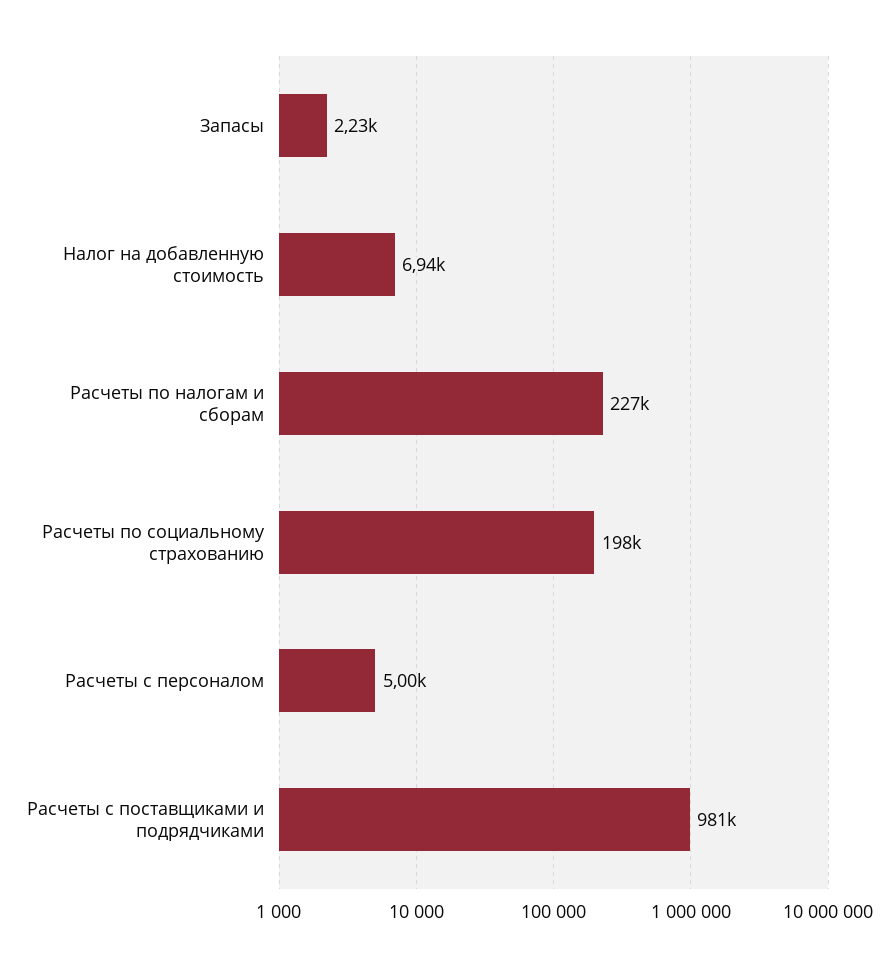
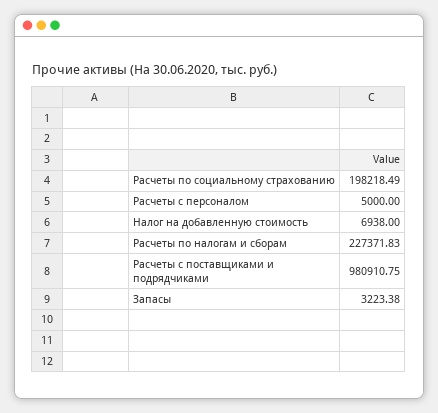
Запасы: 2230 -> 3223.38

